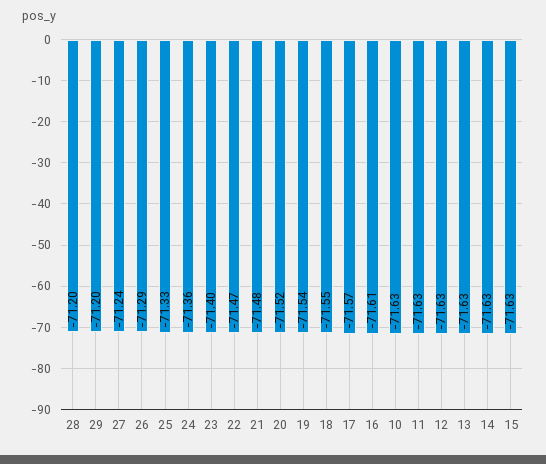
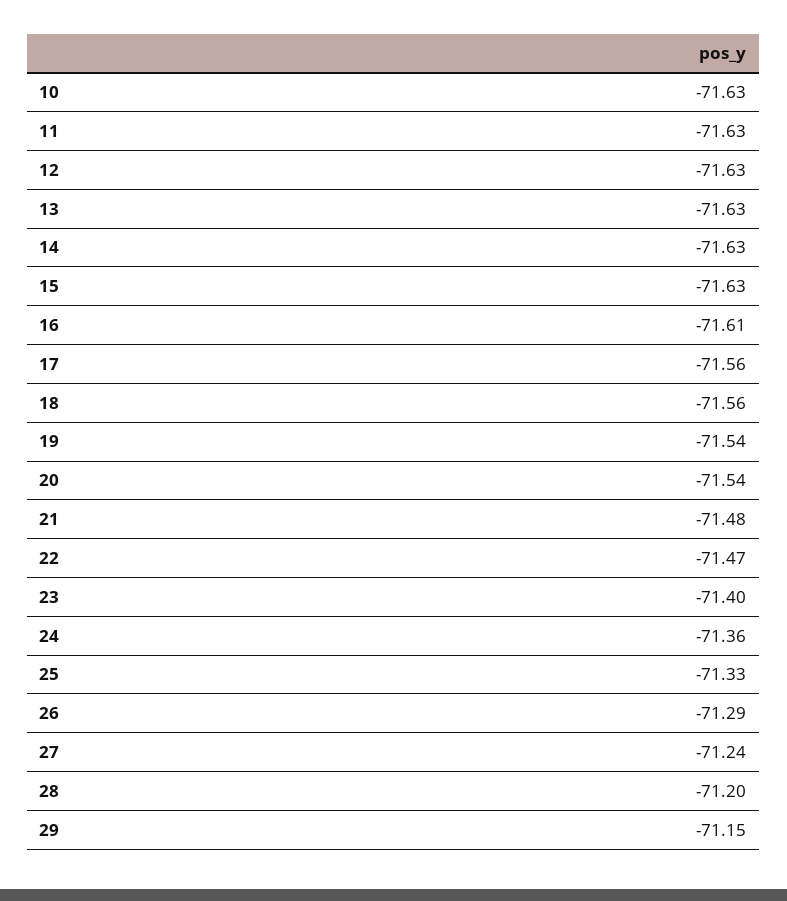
29: -71.2 -> -71.15
20: -71.52 -> -71.54
18: -71.55 -> -71.56
17: -71.57 -> -71.56

